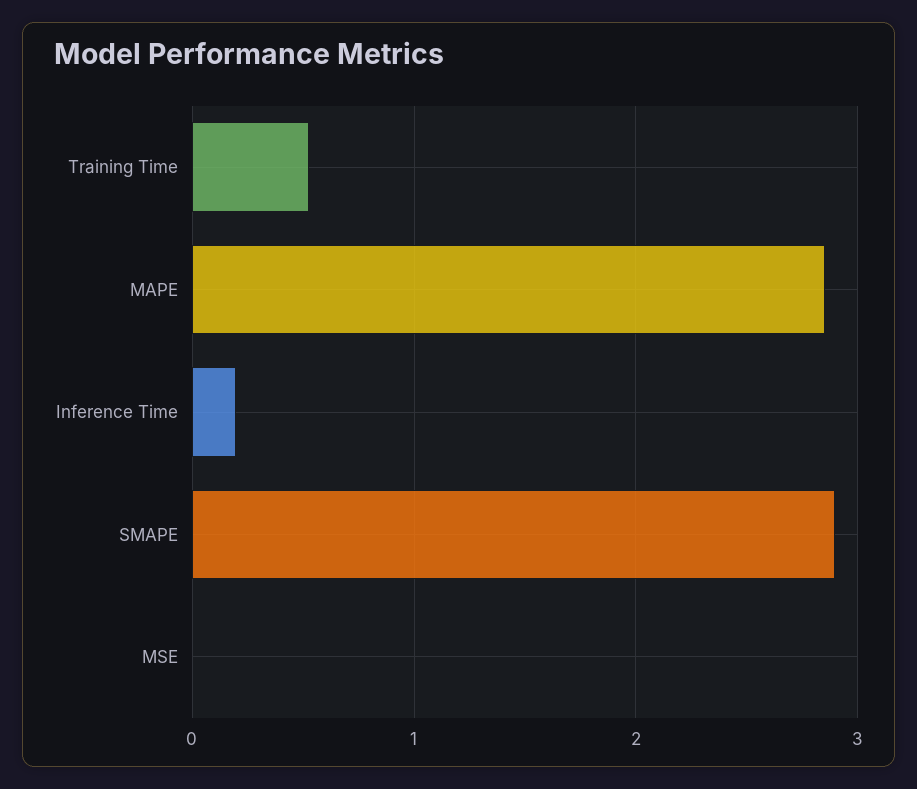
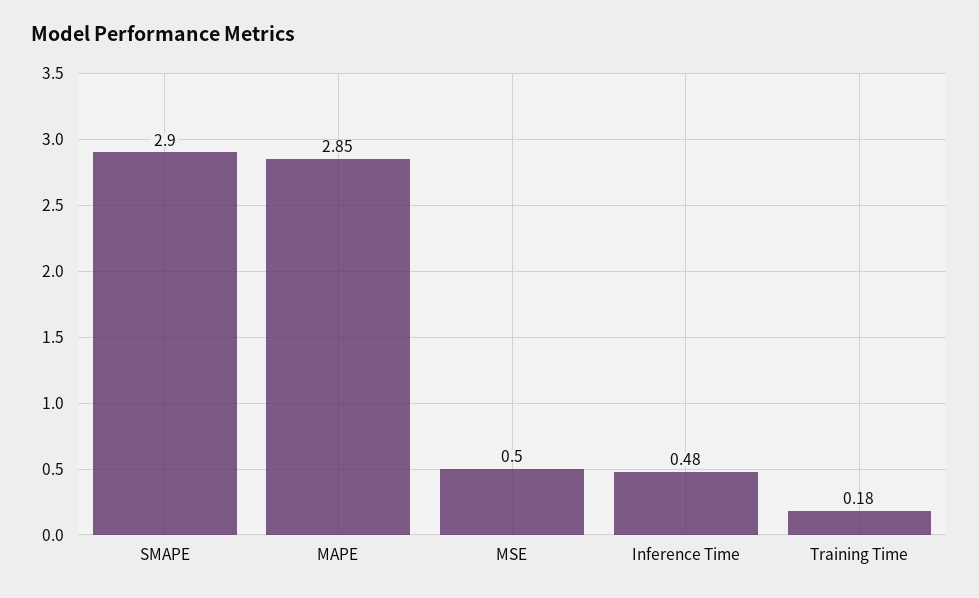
Training Time: 0.5 -> 0.18
Inference Time: 0.2 -> 0.48
MSE: 0 -> 0.5

